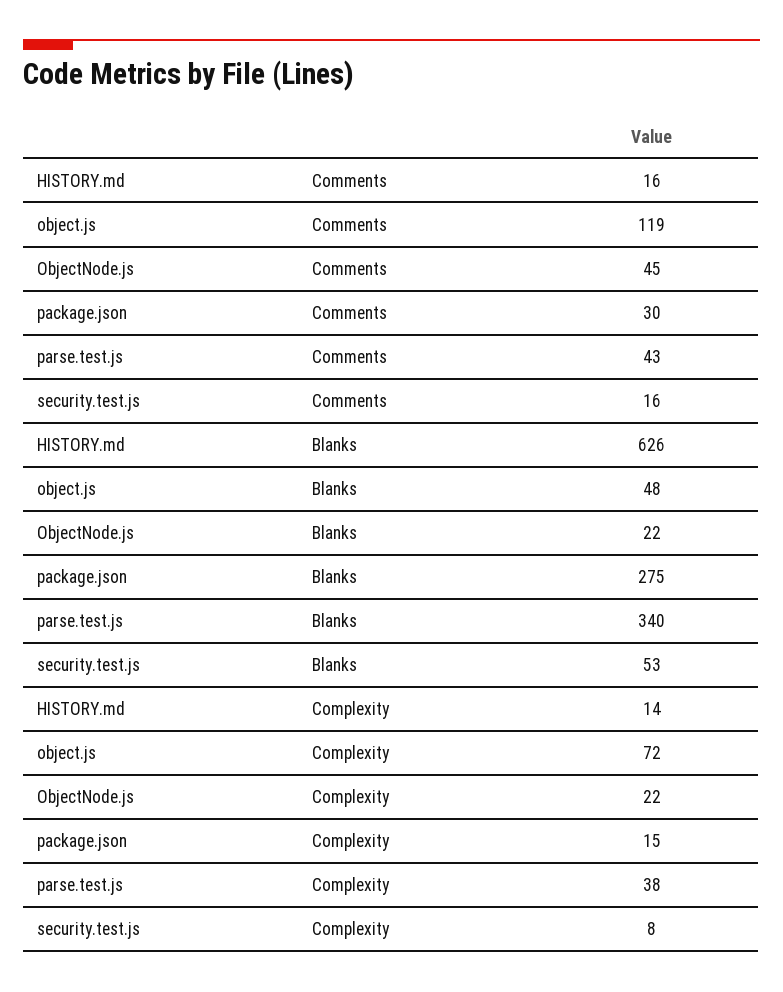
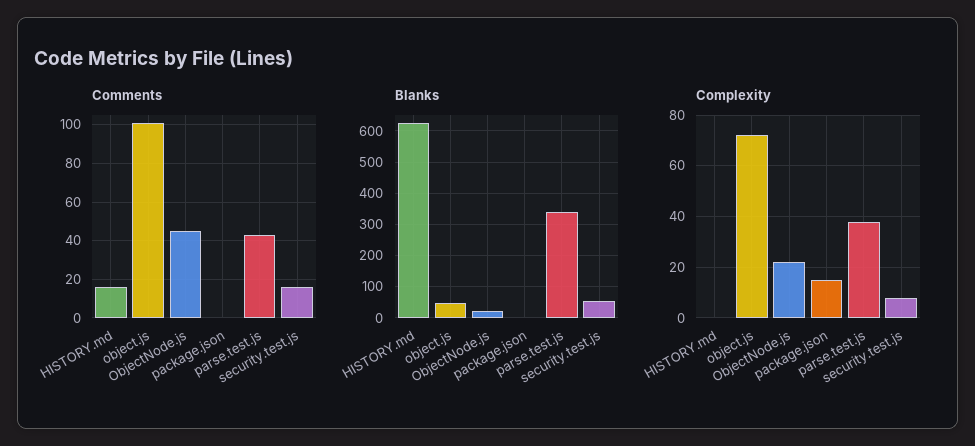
Comments, object.js: 119 -> 100
Comments, package.json: 30 -> 0
Blanks, package.json: 275 -> 0
Complexity, HISTORY.md: 14 -> 0

